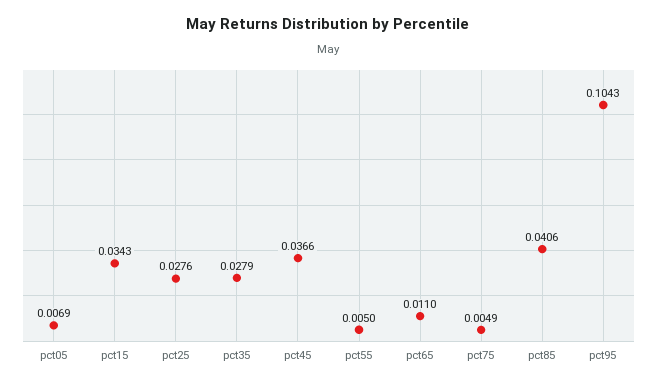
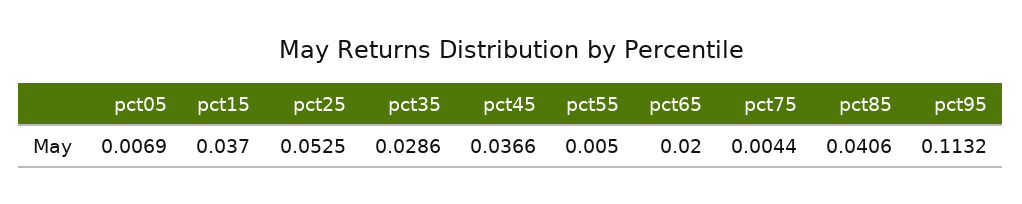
pct15: 0.0343 -> 0.037
pct25: 0.0276 -> 0.0525
pct35: 0.0279 -> 0.0286
pct65: 0.011 -> 0.02
pct75: 0.0049 -> 0.0044
pct95: 0.1043 -> 0.1132

